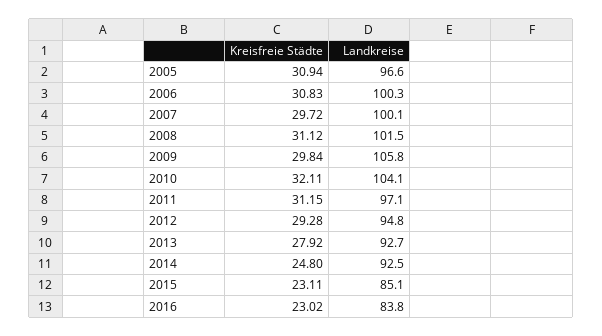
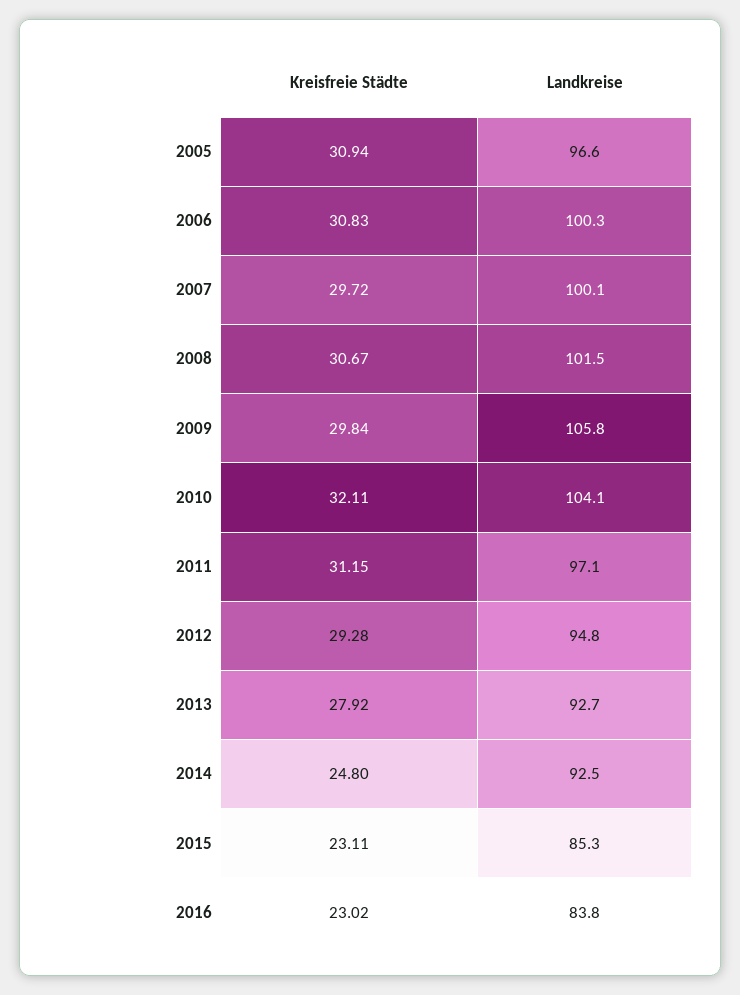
Kreisfreie Städte, 2008: 31.12 -> 30.67
Landkreise, 2015: 85.1 -> 85.3

